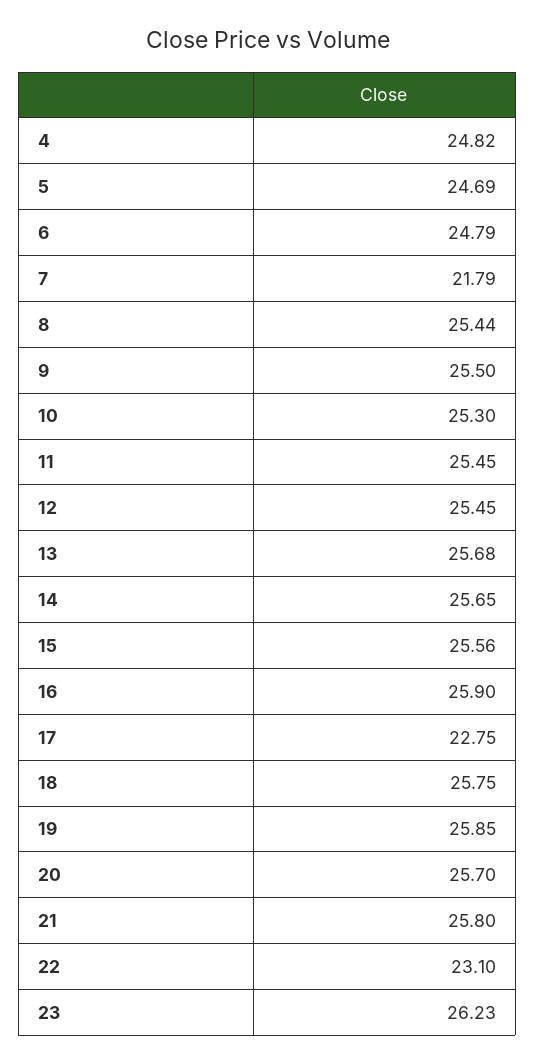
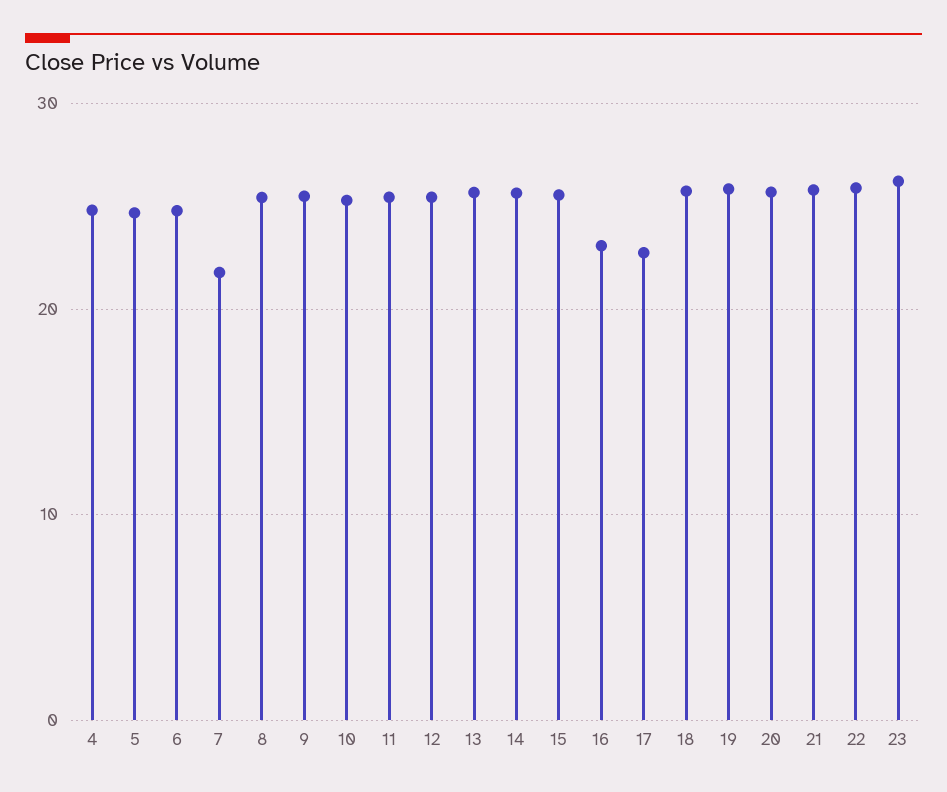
16: 25.9 -> 23
22: 23.1 -> 26

